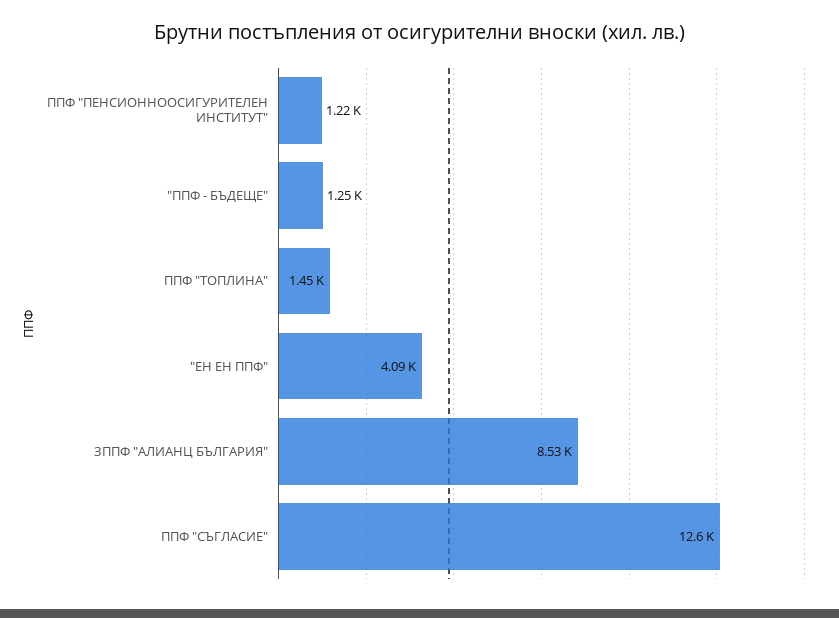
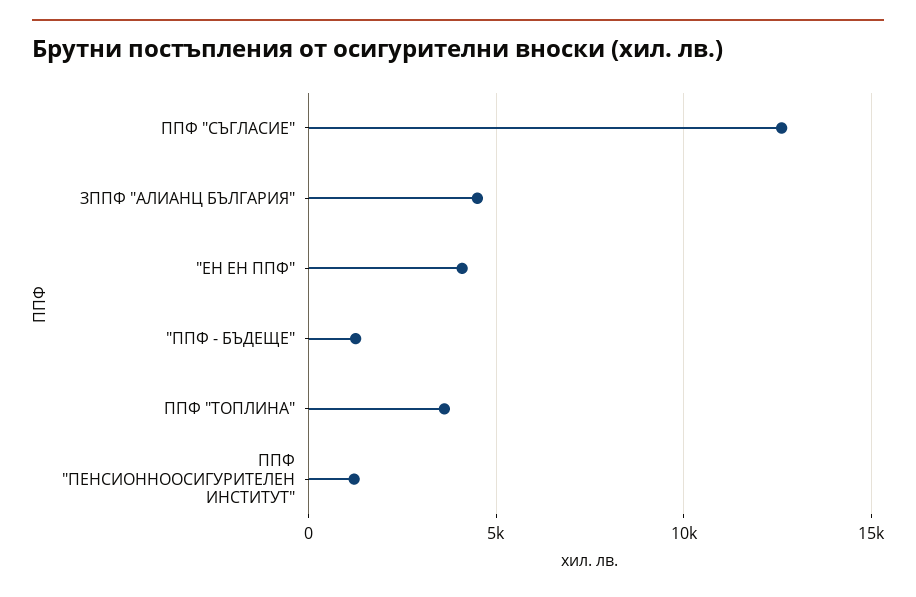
ППФ "ТОПЛИНА": 1450 -> 3500
ЗППФ "АЛИАНЦ БЪЛГАРИЯ": 8530 -> 4500

